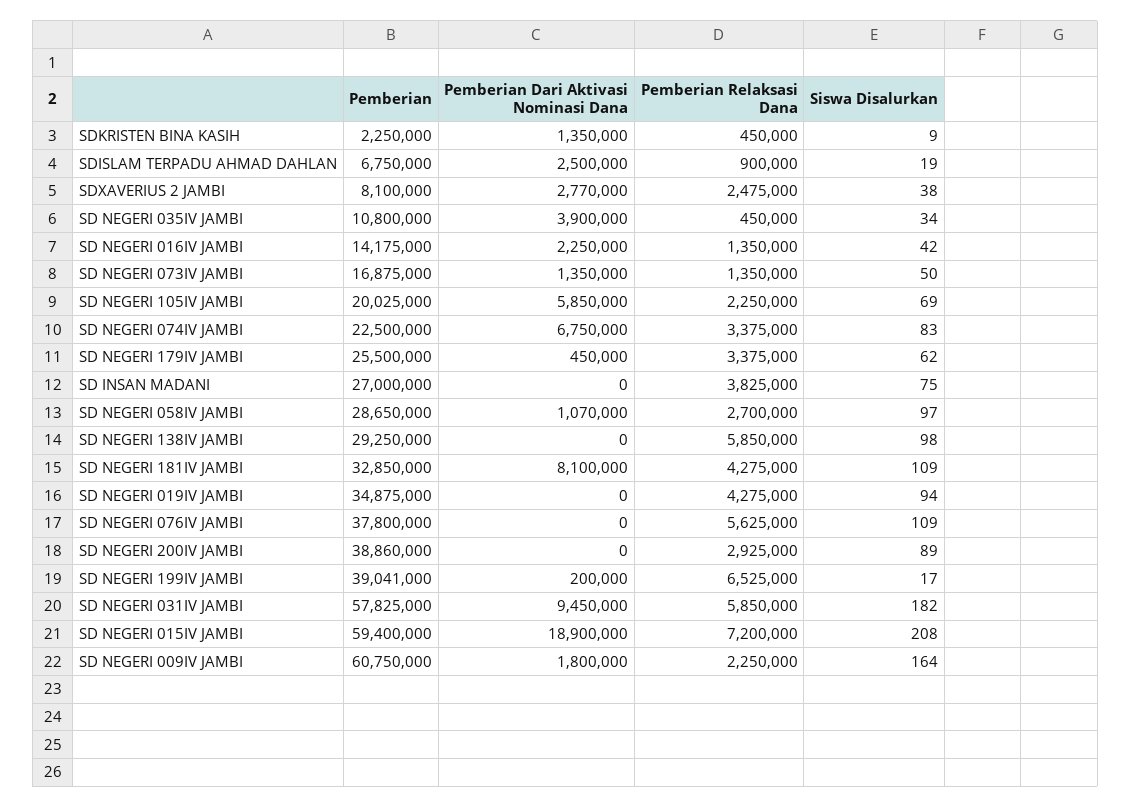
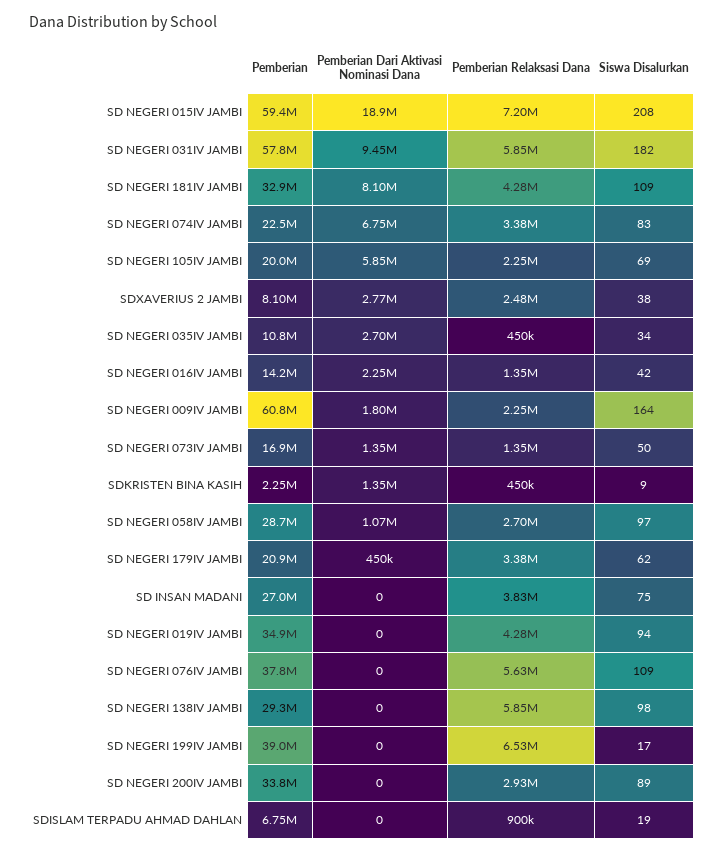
Pemberian Dari Aktivasi Nominasi Dana, SDISLAM TERPADU AHMAD DAHLAN: 2500000 -> 0
Pemberian Dari Aktivasi Nominasi Dana, SD NEGERI 035IV JAMBI: 3900000 -> 2700000
Pemberian, SD NEGERI 179IV JAMBI: 25500000 -> 20900000
Pemberian, SD NEGERI 200IV JAMBI: 38860000 -> 33800000
Pemberian Dari Aktivasi Nominasi Dana, SD NEGERI 199IV JAMBI: 200000 -> 0

